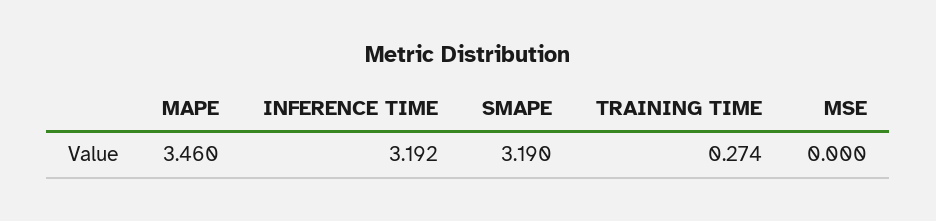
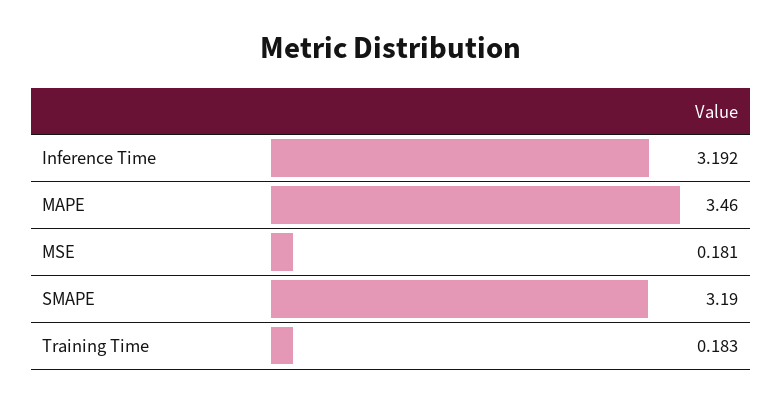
TRAINING TIME: 0.274 -> 0.183
MSE: 0 -> 0.181

